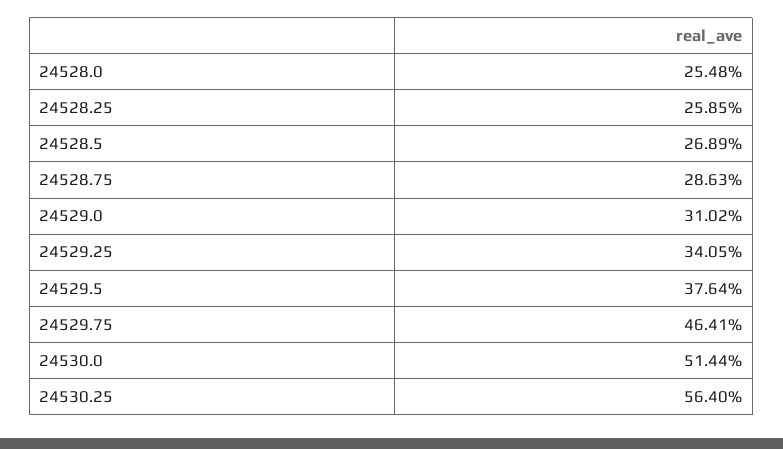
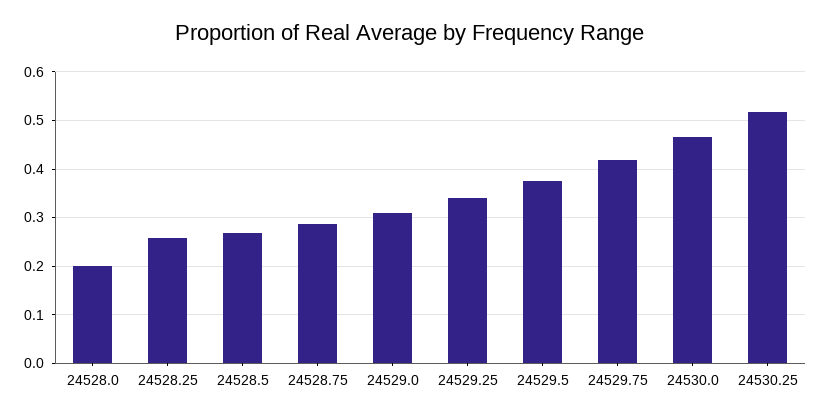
24528.0: 0.2548 -> 0.2
24529.75: 0.4641 -> 0.42
24530.0: 0.5144 -> 0.46
24530.25: 0.564 -> 0.52

